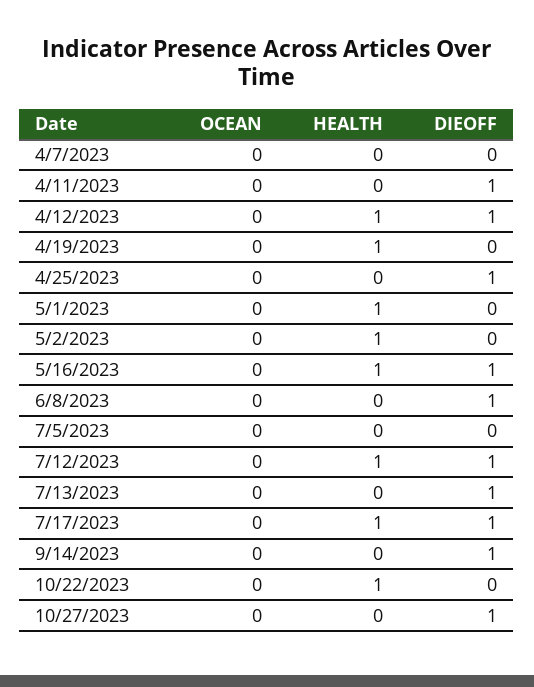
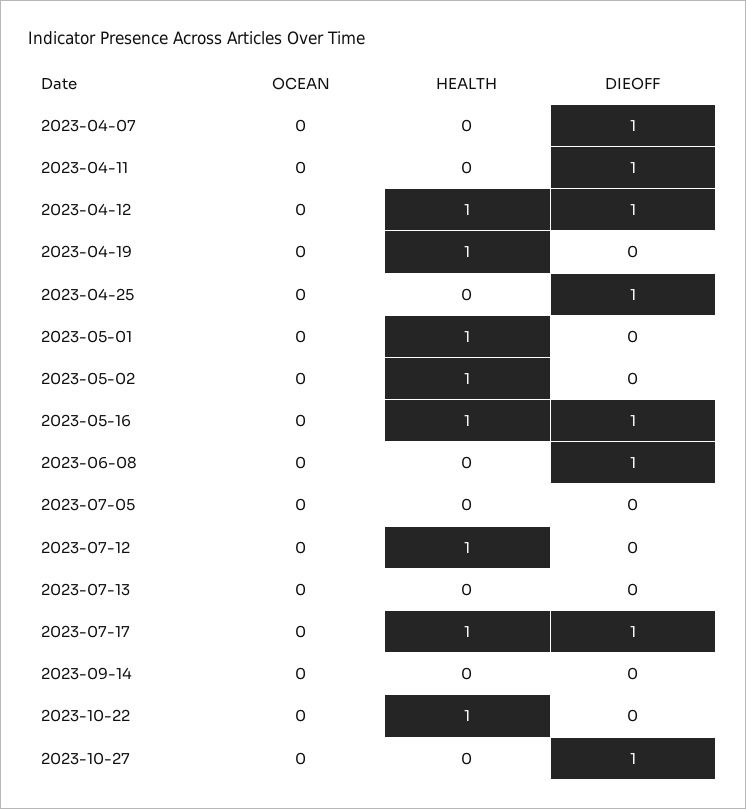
DIEOFF, 4/7/2023: 0 -> 1
DIEOFF, 7/12/2023: 1 -> 0
DIEOFF, 7/13/2023: 1 -> 0
DIEOFF, 9/14/2023: 1 -> 0

